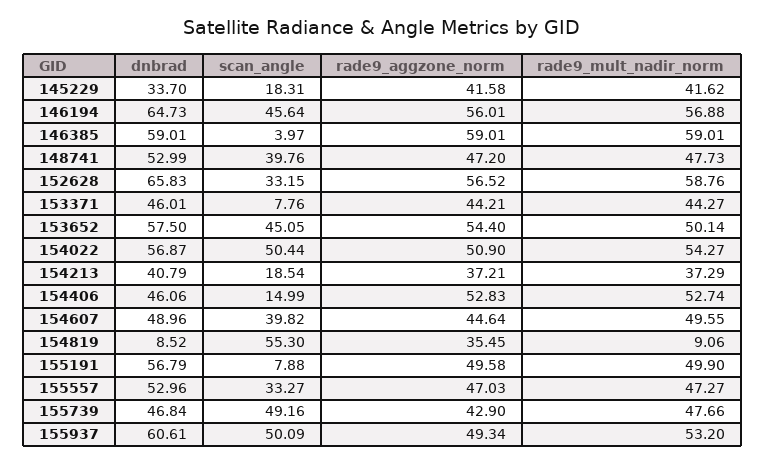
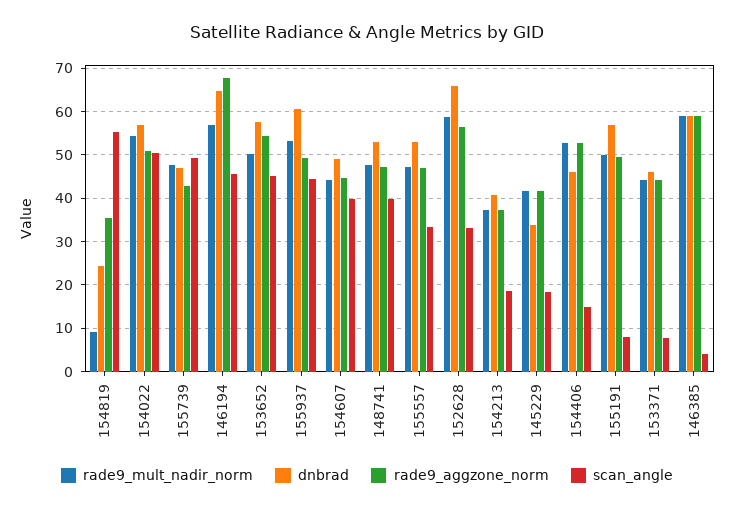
rade9_aggzone_norm, 146194: 56.01 -> 68
rade9_mult_nadir_norm, 154607: 49.55 -> 44
dnbrad, 154819: 8.52 -> 24
scan_angle, 155937: 50.09 -> 44

